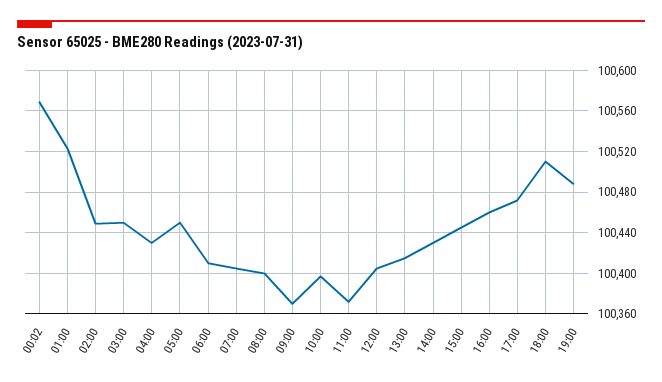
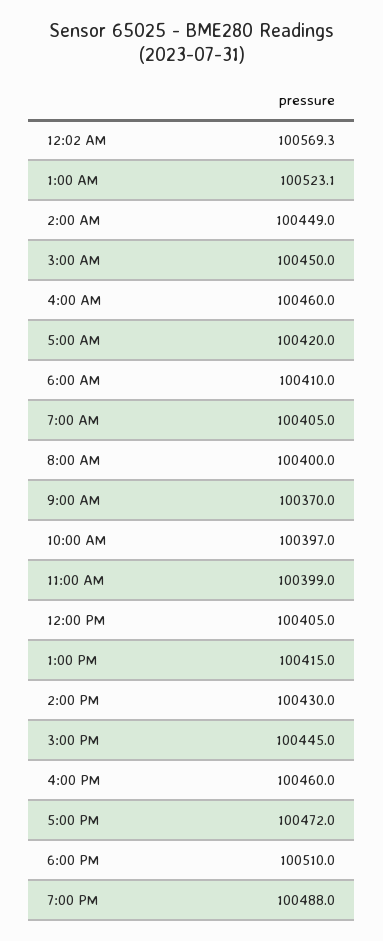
04:00: 100430 -> 100460
05:00: 100450 -> 100420
11:00: 100370 -> 100399

